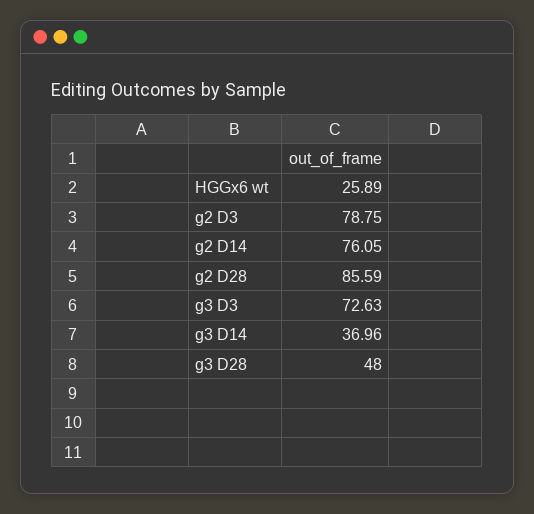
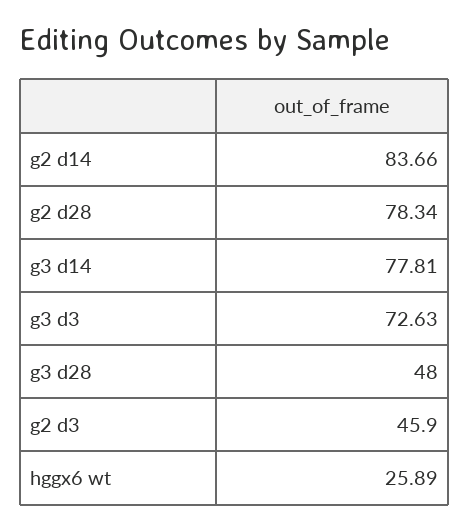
g2 D3: 78.75 -> 45.9
g2 D14: 76.05 -> 83.66
g2 D28: 85.59 -> 78.34
g3 D14: 36.96 -> 77.81

